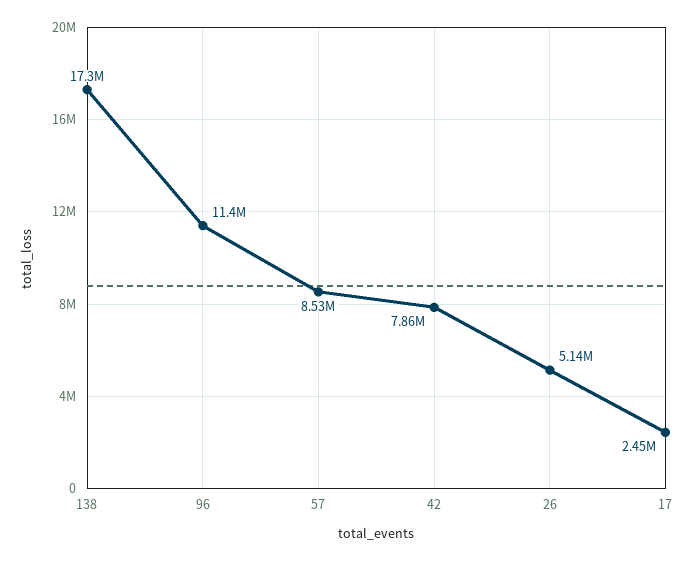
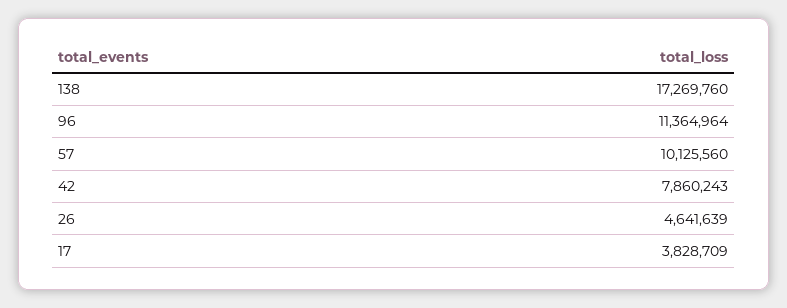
57: 8530000 -> 10125560
26: 5140000 -> 4641639
17: 2450000 -> 3828709

